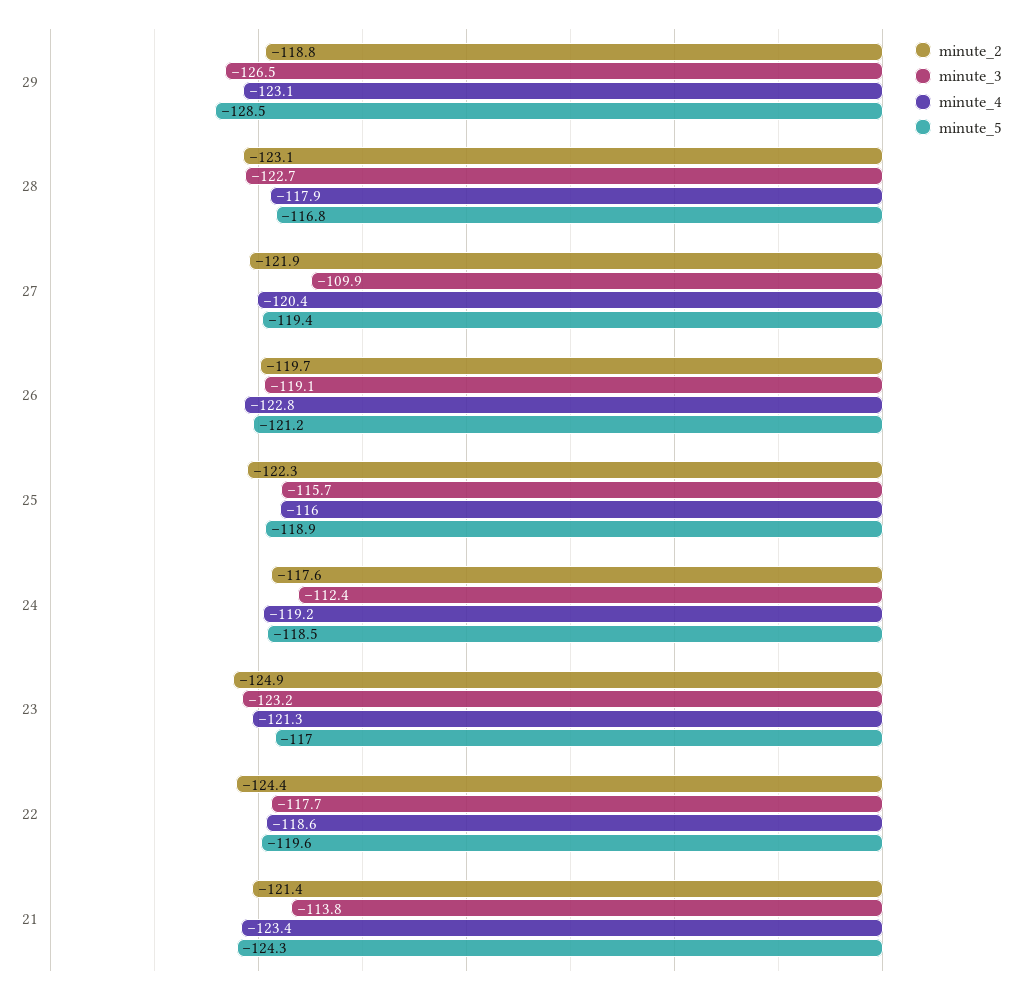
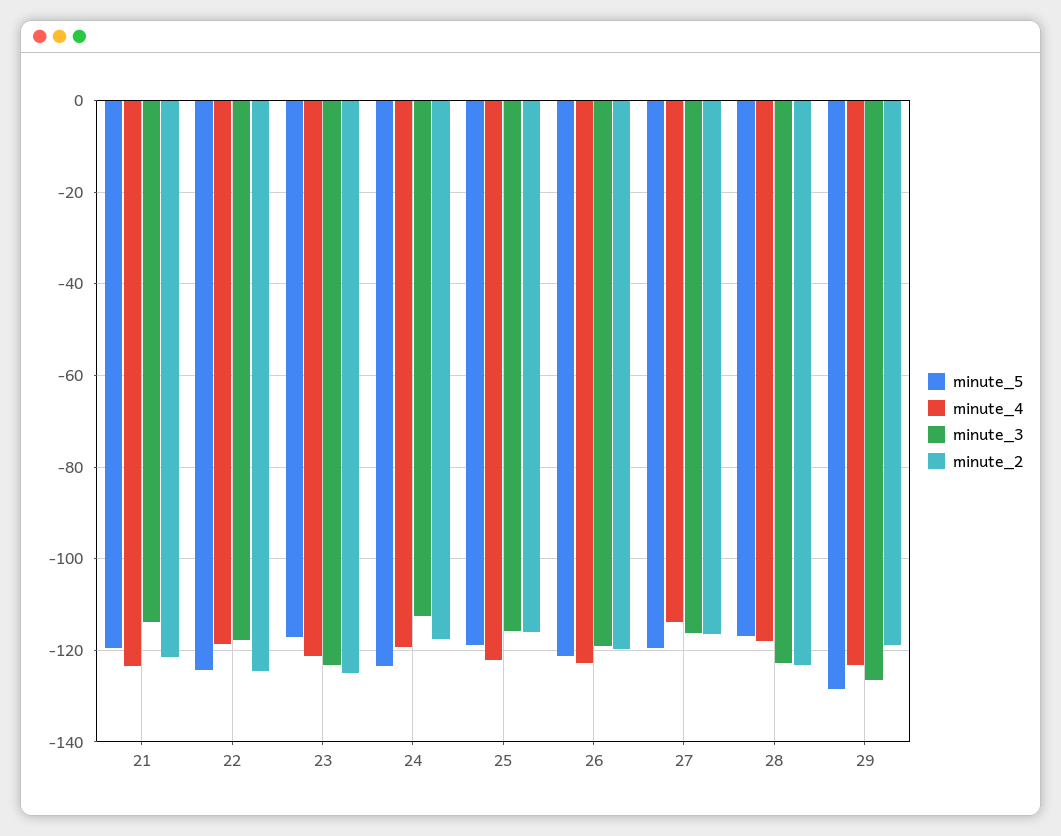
minute_2, 27: -121.9 -> -116
minute_3, 27: -109.9 -> -116
minute_4, 27: -120.4 -> -114
minute_2, 25: -122.3 -> -116
minute_4, 25: -116 -> -122
minute_5, 24: -118.5 -> -124
minute_5, 22: -119.6 -> -124
minute_5, 21: -124.3 -> -120

